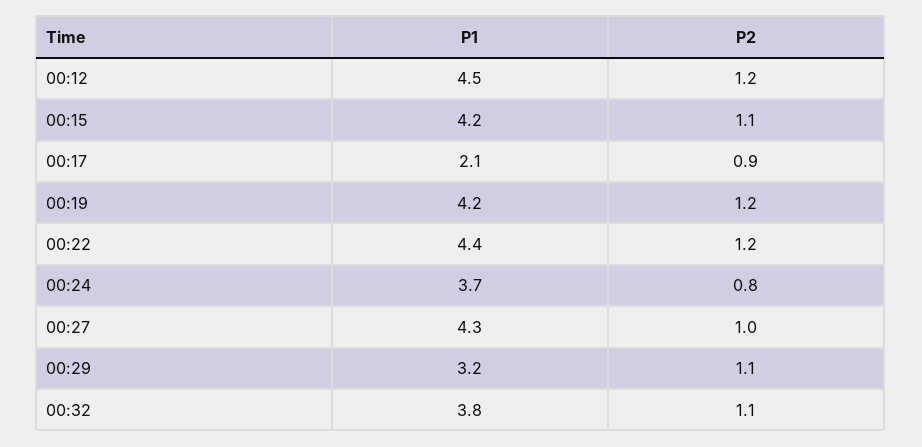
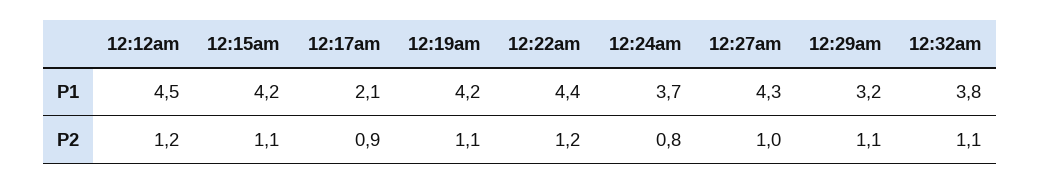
P2, 00:19: 1.2 -> 1.1

